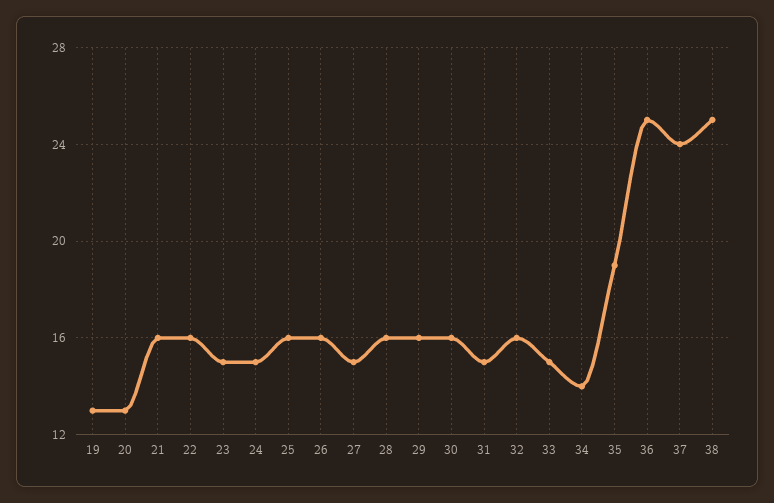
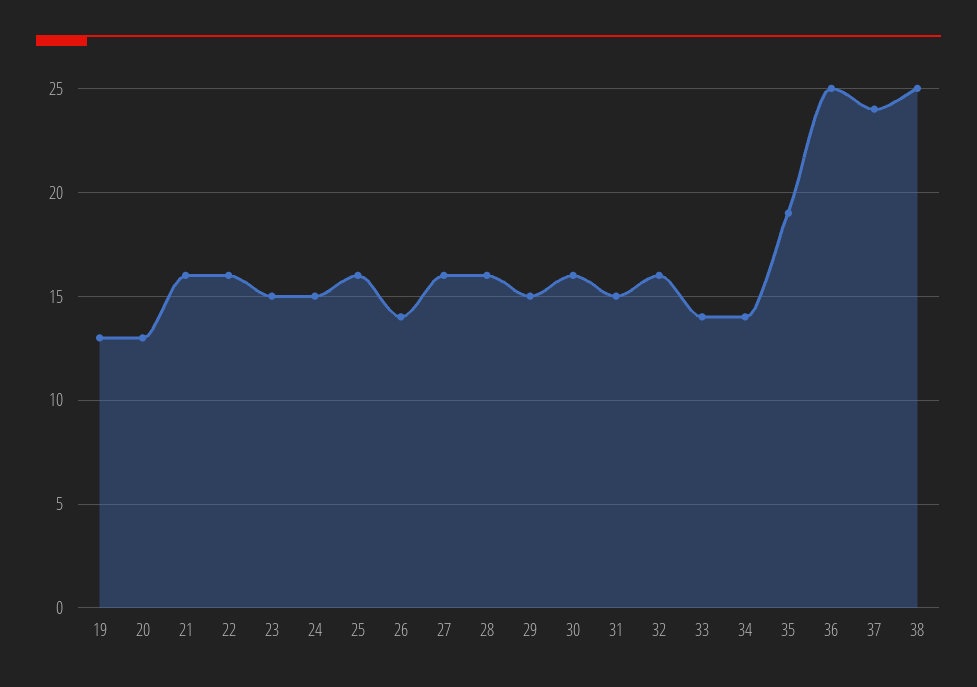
26: 16 -> 14
27: 15 -> 16
29: 16 -> 15
33: 15 -> 14

